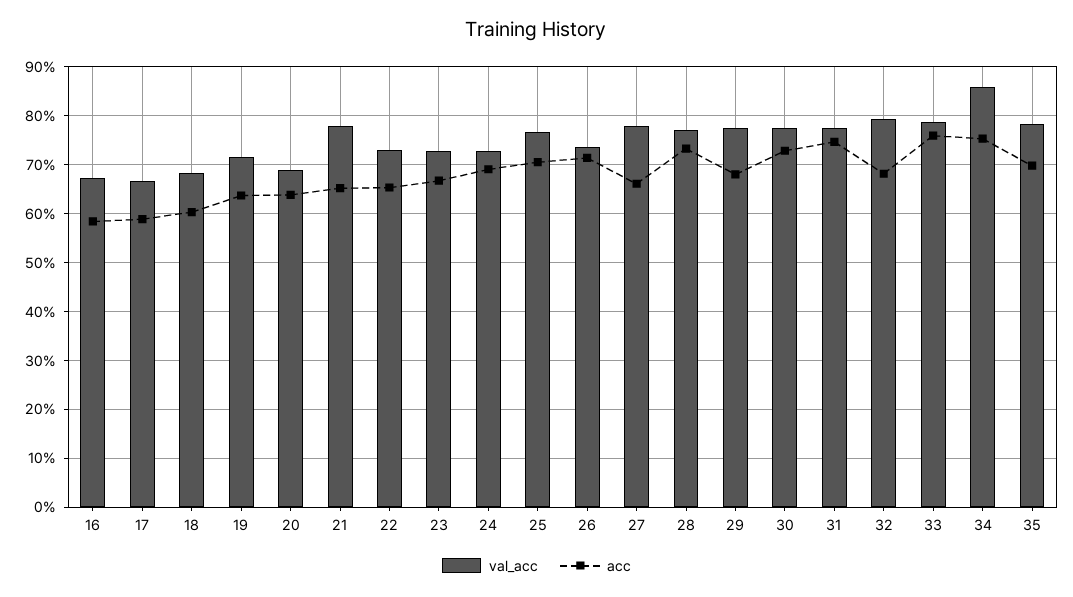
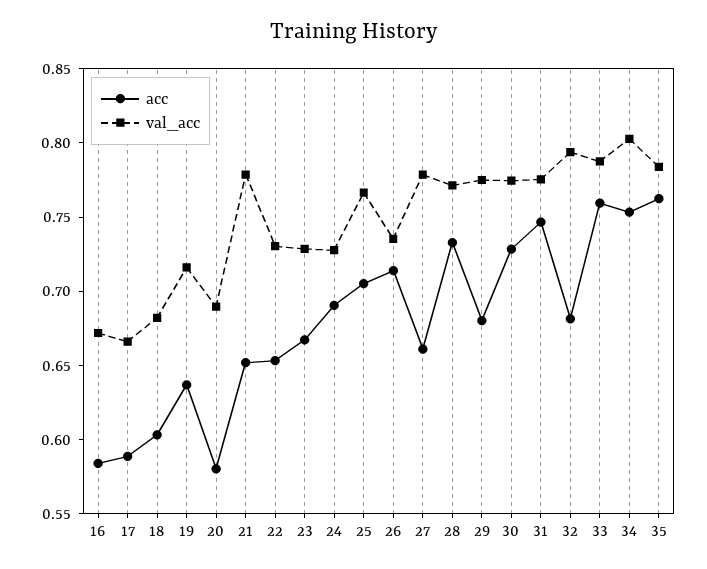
acc, 20: 0.64 -> 0.58
val_acc, 34: 0.86 -> 0.8
acc, 35: 0.7 -> 0.76

